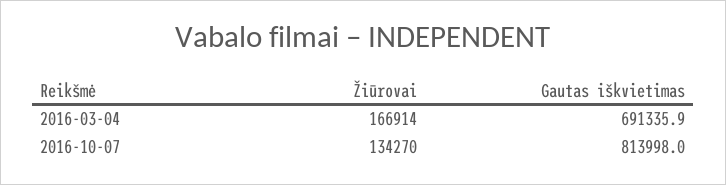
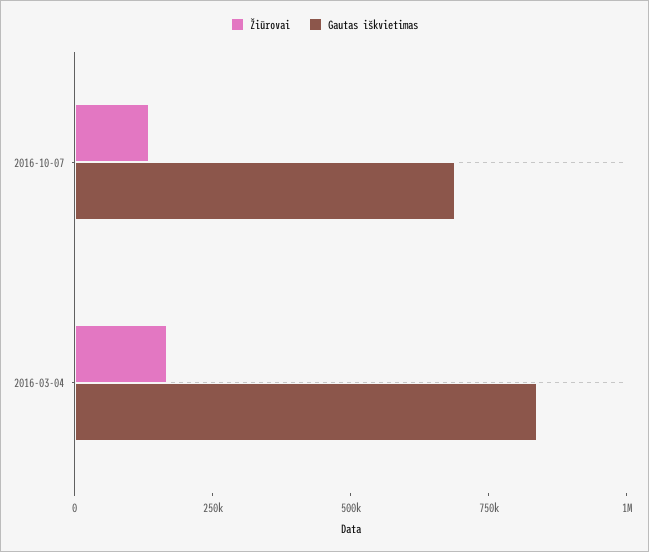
Gautas iškvietimas, 2016-03-04: 691335.9 -> 850000
Gautas iškvietimas, 2016-10-07: 813998 -> 700000

